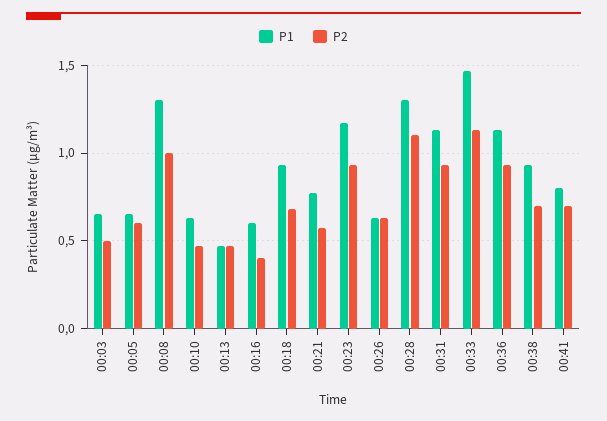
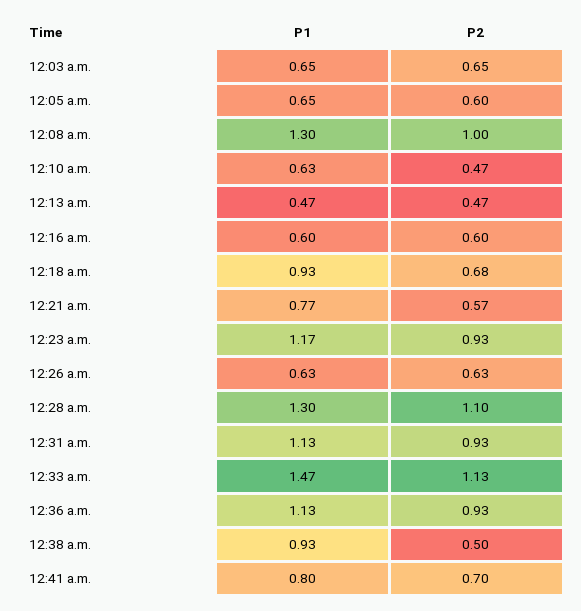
P2, 00:03: 0.5 -> 0.65
P2, 00:16: 0.4 -> 0.6
P2, 00:38: 0.7 -> 0.5

